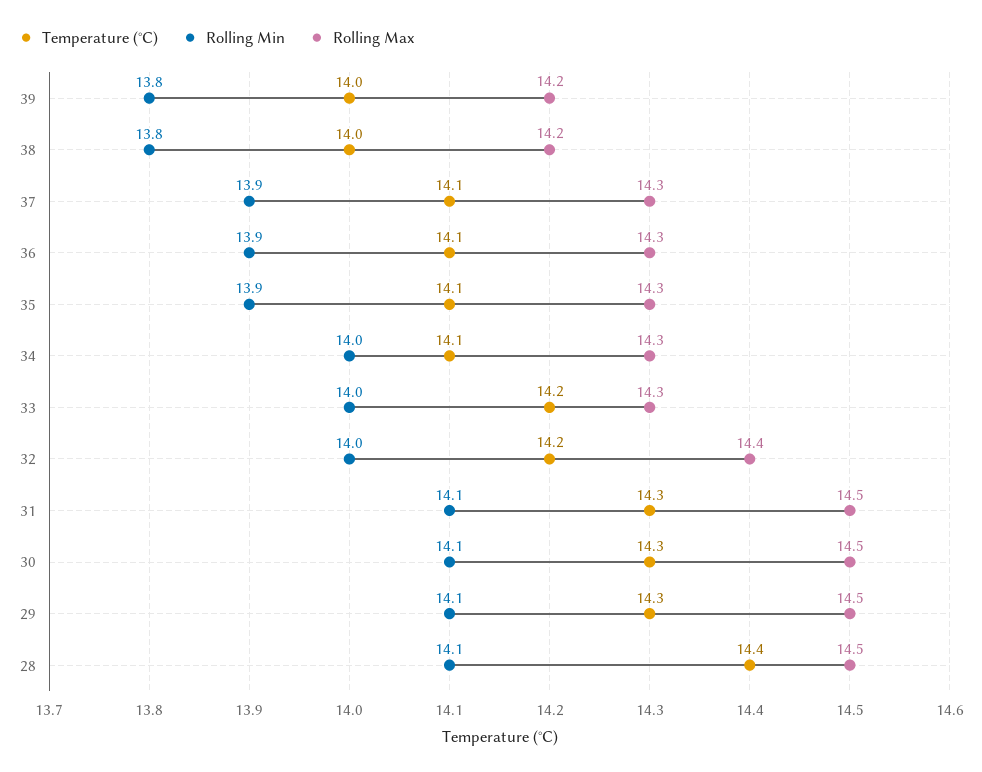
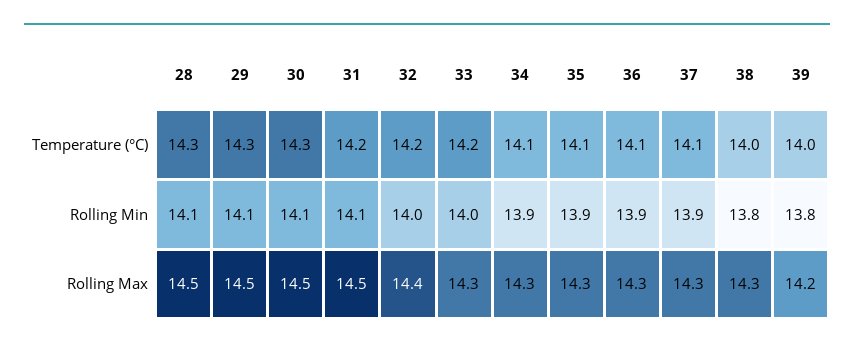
Rolling Max, 38: 14.2 -> 14.3
Rolling Min, 34: 14 -> 13.9
Temperature (°C), 31: 14.3 -> 14.2
Temperature (°C), 28: 14.4 -> 14.3

